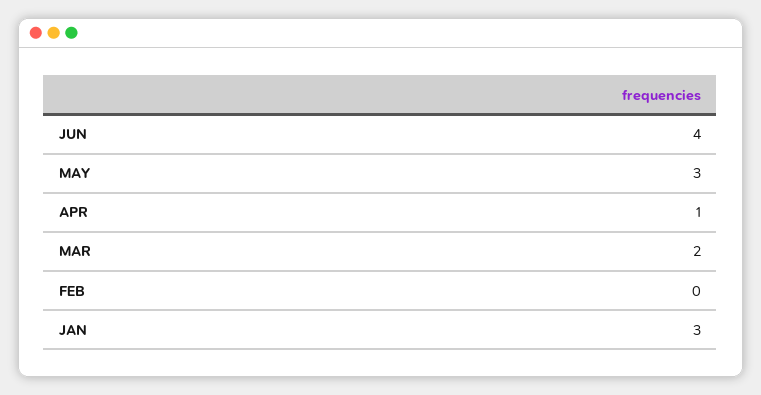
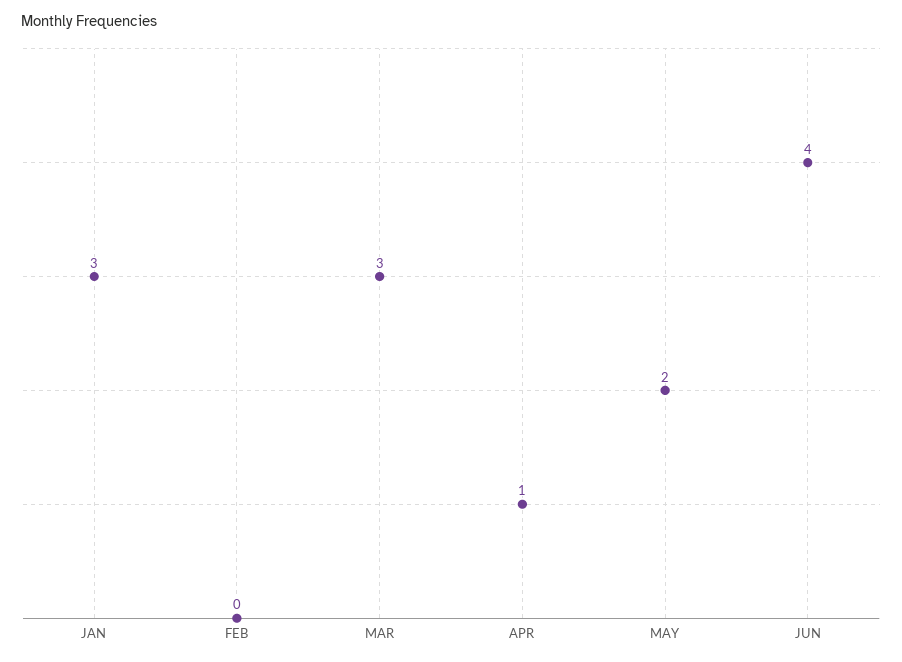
MAY: 3 -> 2
MAR: 2 -> 3

